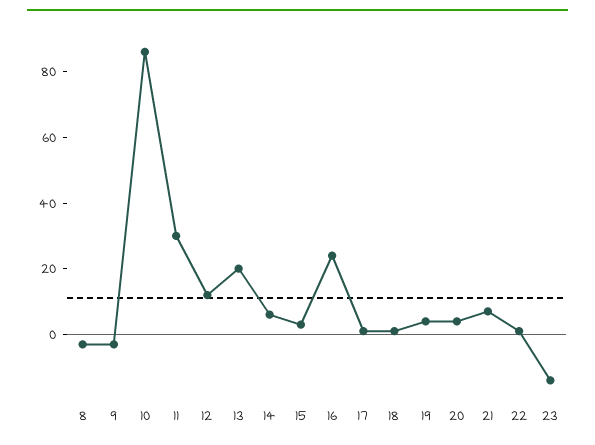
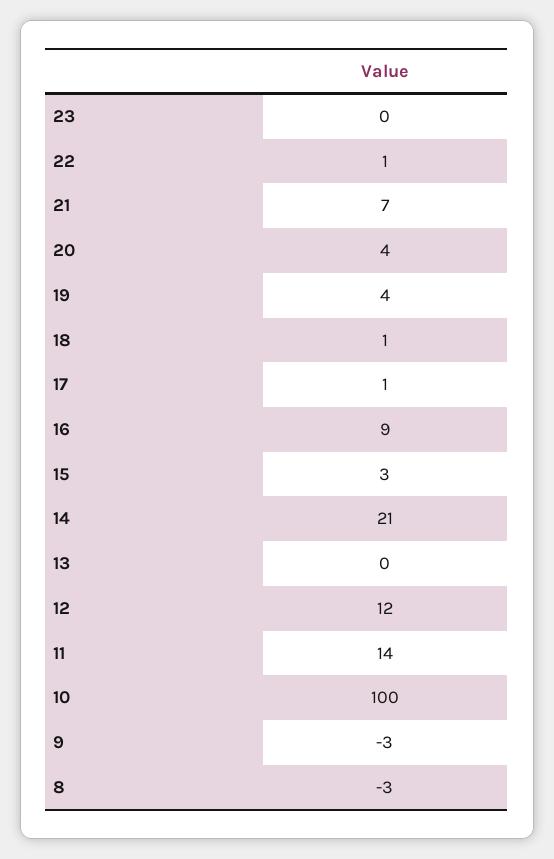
10: 85 -> 100
11: 30 -> 14
13: 20 -> 0
14: 5 -> 21
16: 25 -> 9
23: -15 -> 0

